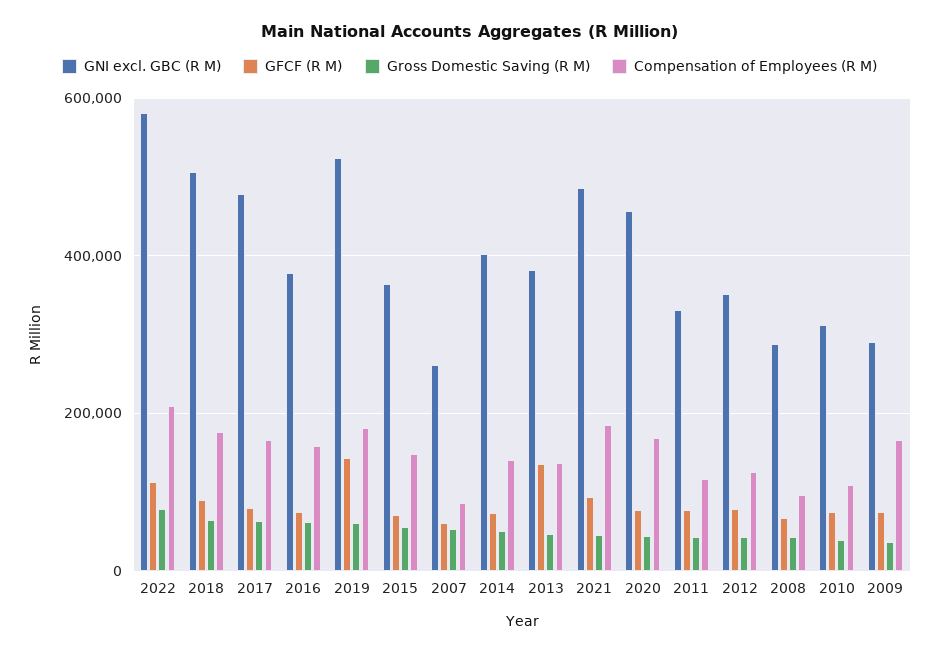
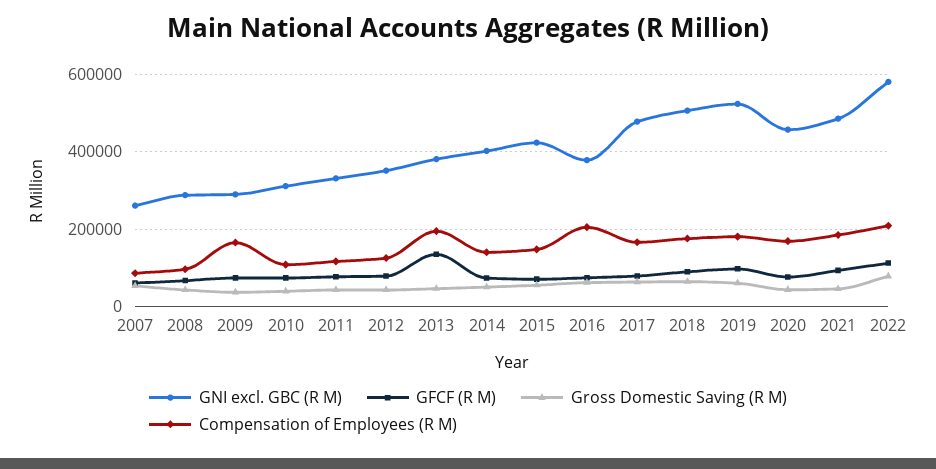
Compensation of Employees (R M), 2016: 160000 -> 200000
GFCF (R M), 2019: 140000 -> 100000
GNI excl. GBC (R M), 2015: 360000 -> 420000
Compensation of Employees (R M), 2013: 140000 -> 200000

